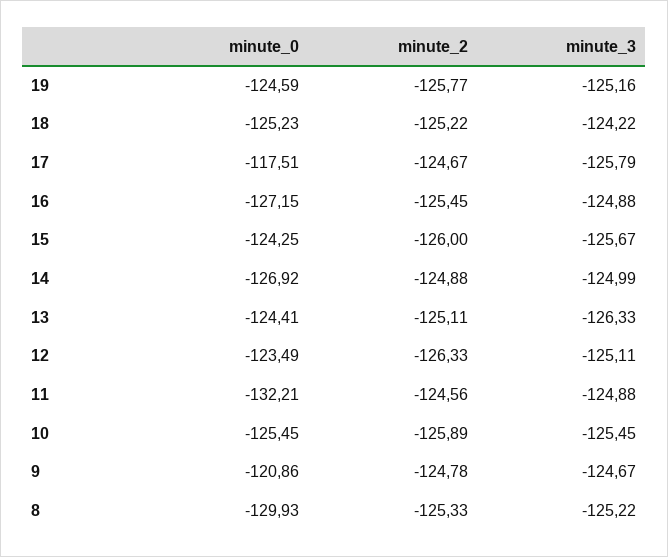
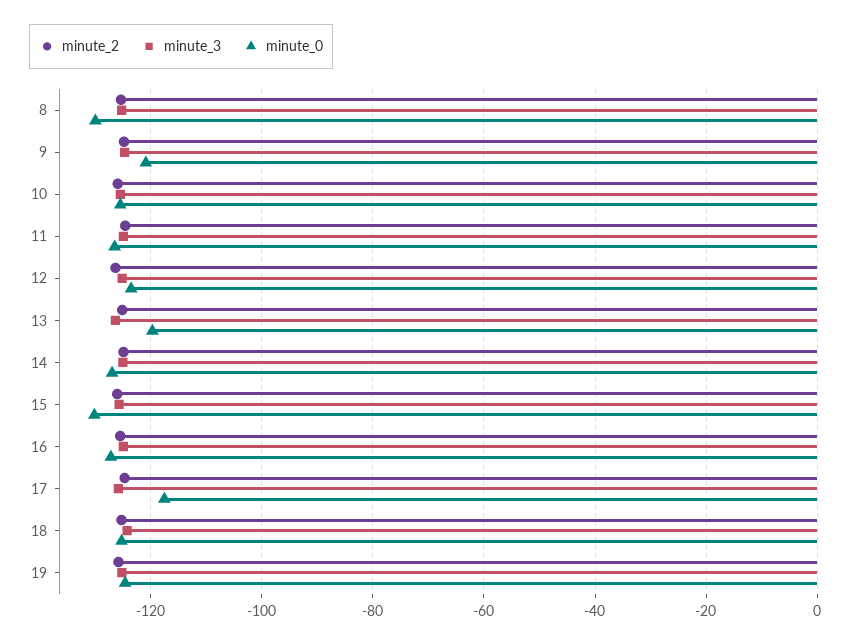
minute_0, 15: -124.25 -> -130
minute_0, 13: -124.41 -> -120
minute_0, 11: -132.21 -> -126

